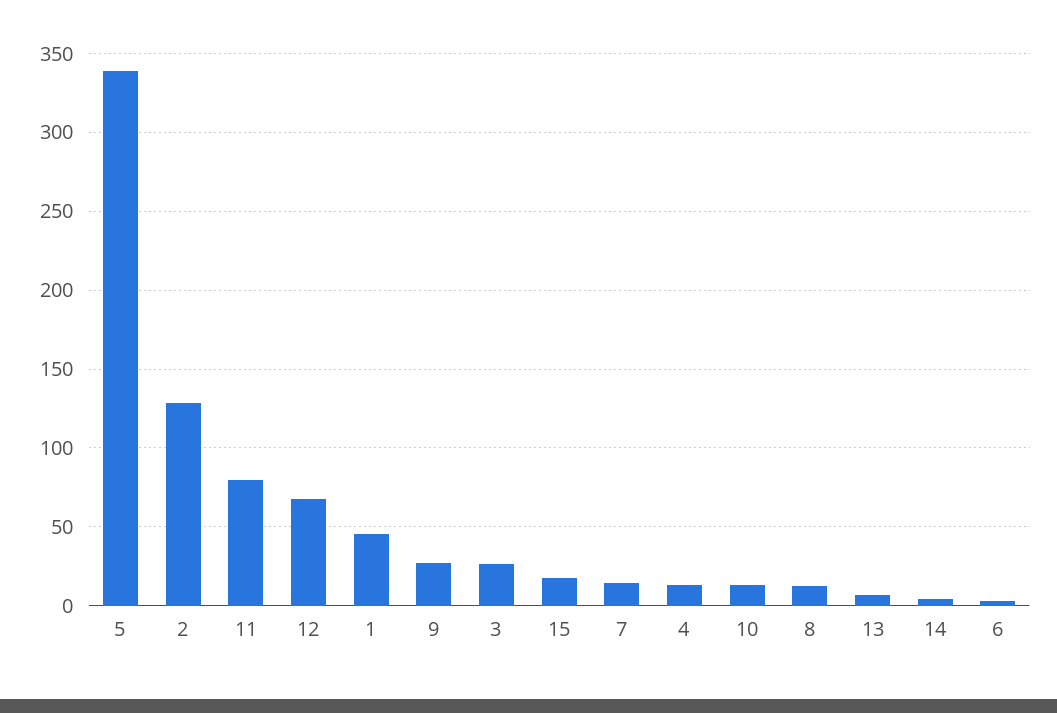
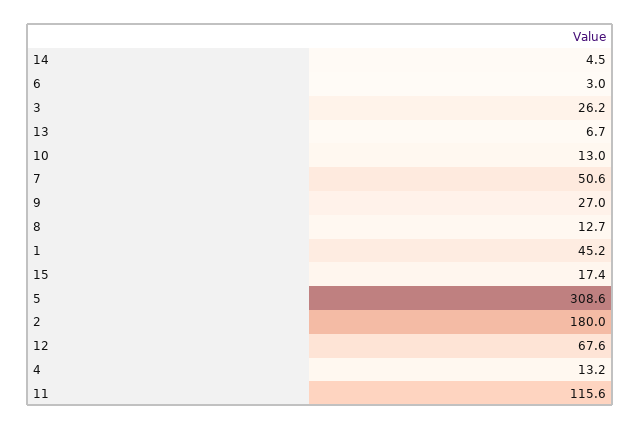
5: 340 -> 308.6
2: 130 -> 180
11: 80 -> 115.6
7: 15 -> 50.6

